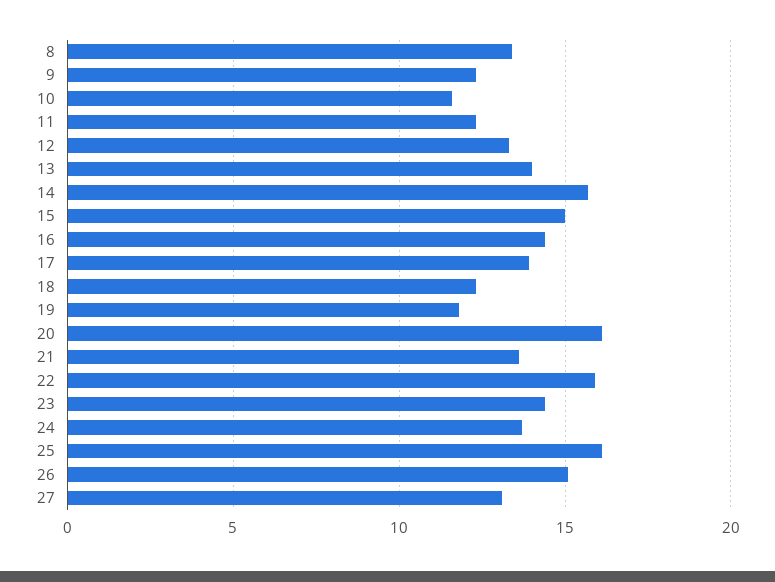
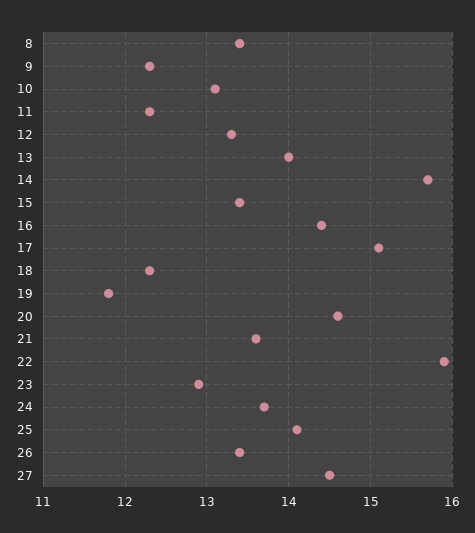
10: 11.5 -> 13.1
15: 15 -> 13.4
17: 14 -> 15.1
20: 16 -> 14.6
23: 14.5 -> 12.9
25: 16 -> 14.1
26: 15 -> 13.4
27: 13 -> 14.5

